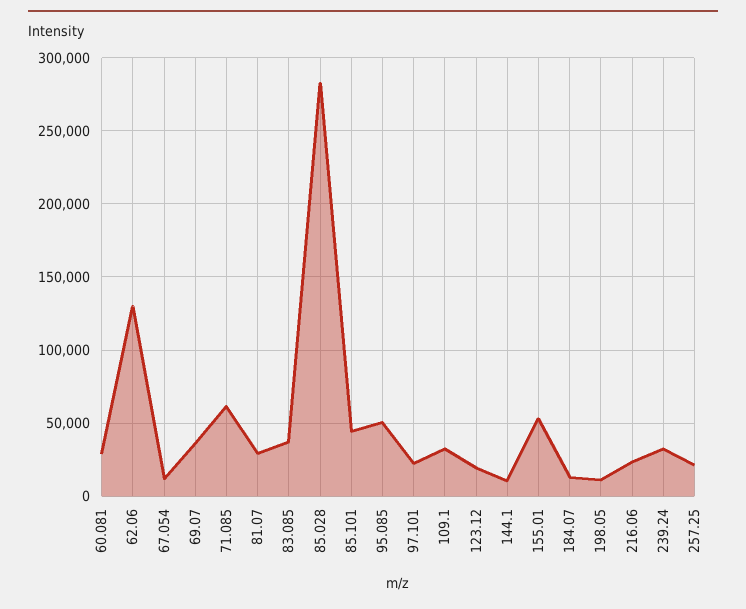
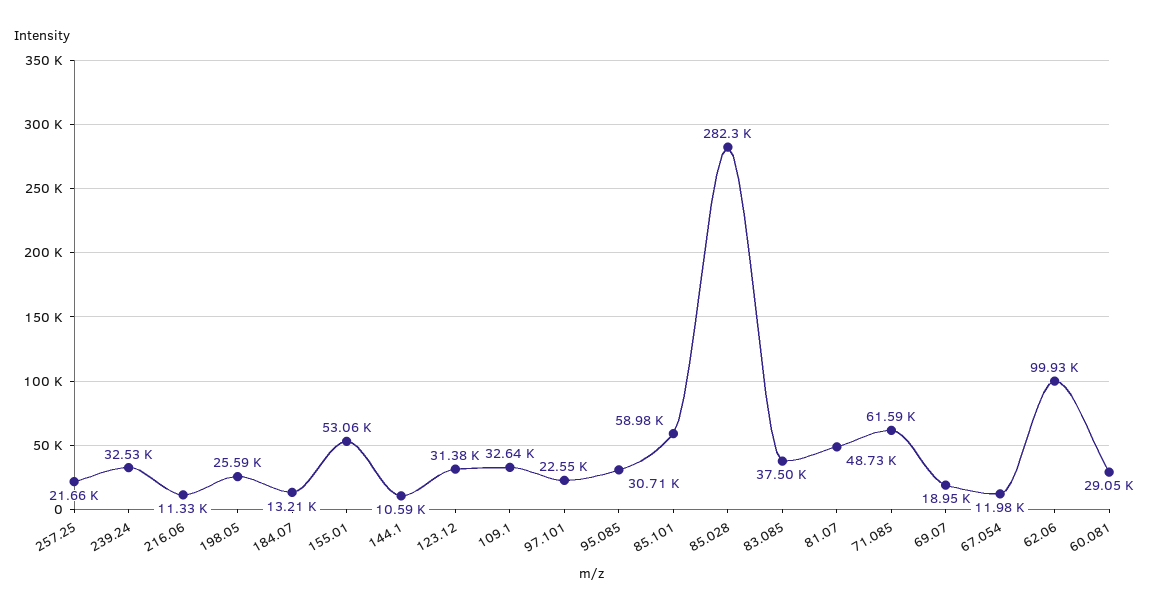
62.06: 130000 -> 99930
69.07: 35000 -> 18950
81.07: 30000 -> 48730
85.101: 45000 -> 58980
95.085: 50000 -> 30710
123.12: 20000 -> 31380
198.05: 10000 -> 25590
216.06: 25000 -> 11330

